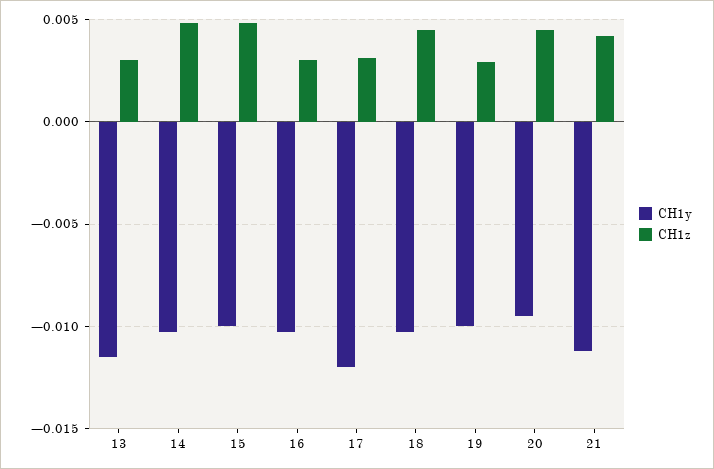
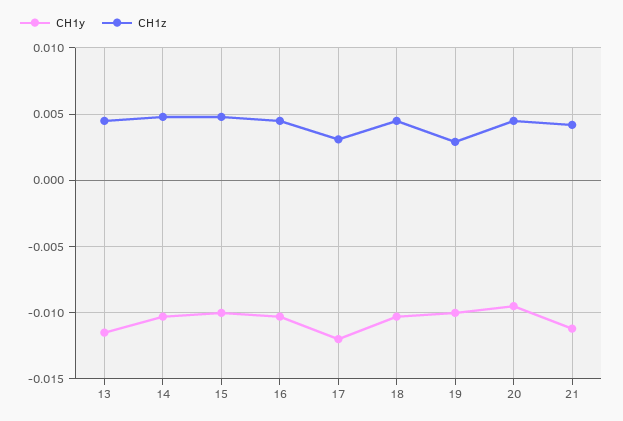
CH1z, 13: 0.003 -> 0.0045
CH1z, 16: 0.003 -> 0.0045

